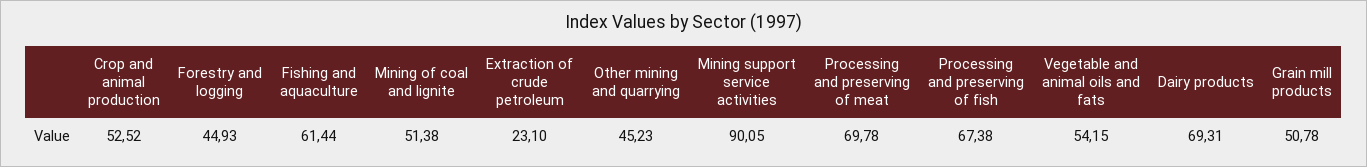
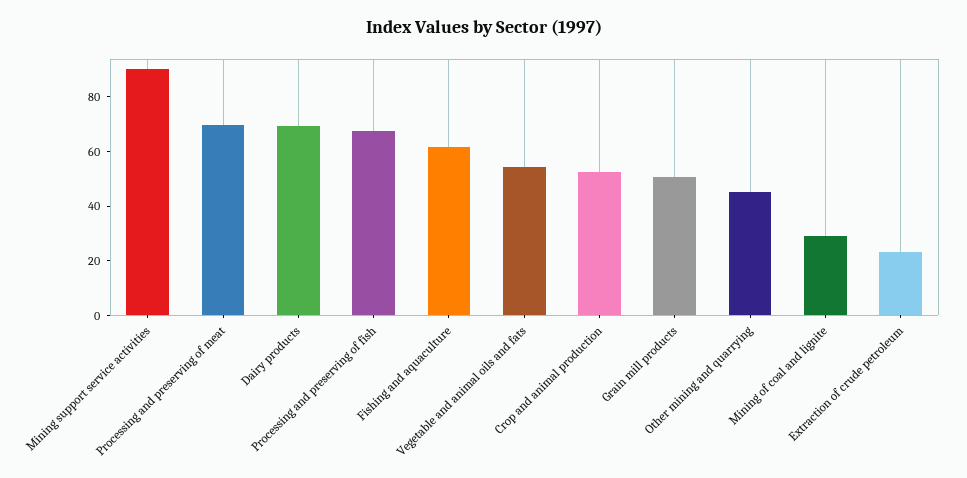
Forestry and logging: 44.93 -> none
Mining of coal and lignite: 51.38 -> 30

